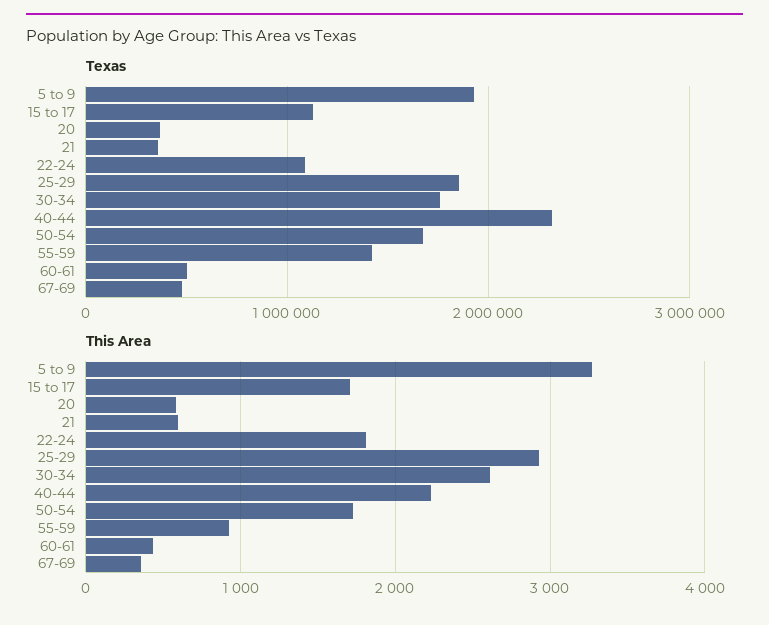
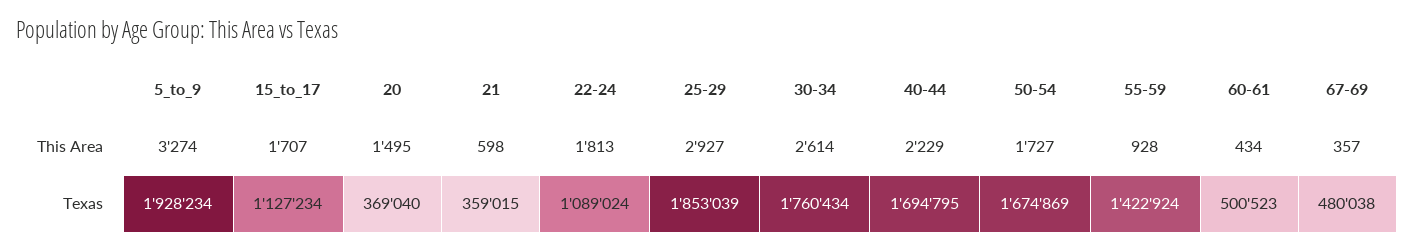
Texas, 40-44: 2300000 -> 1694795
This Area, 20: 600 -> 1495

